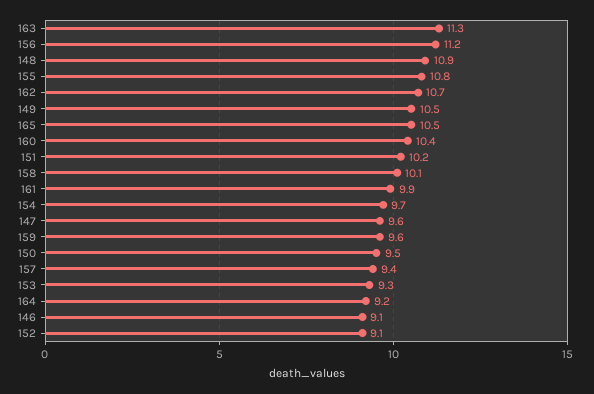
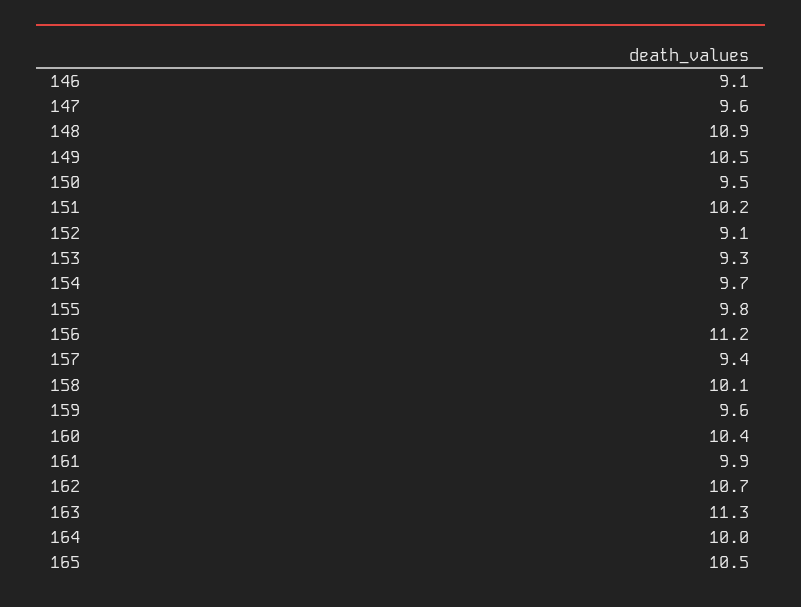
155: 10.8 -> 9.8
164: 9.2 -> 10

